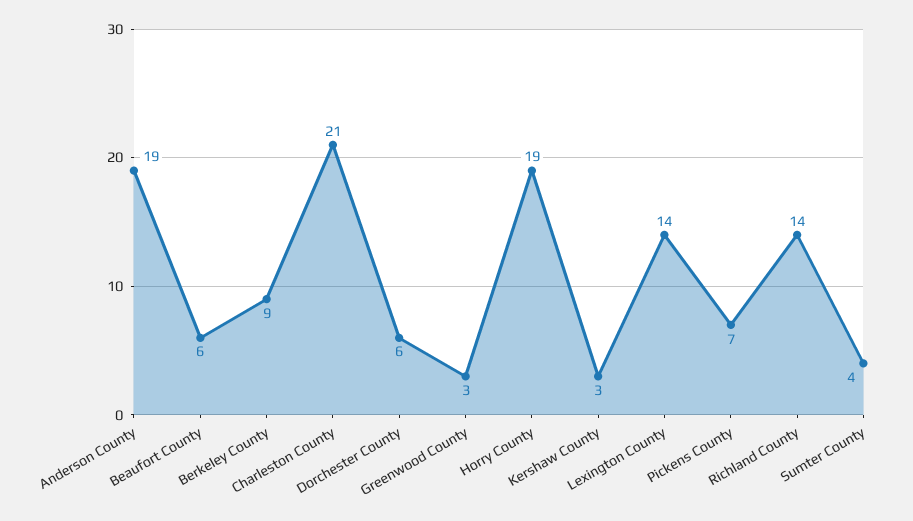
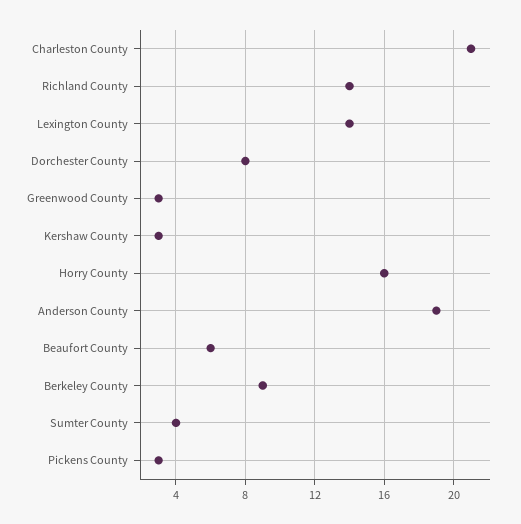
Dorchester County: 6 -> 8
Horry County: 19 -> 16
Pickens County: 7 -> 3

